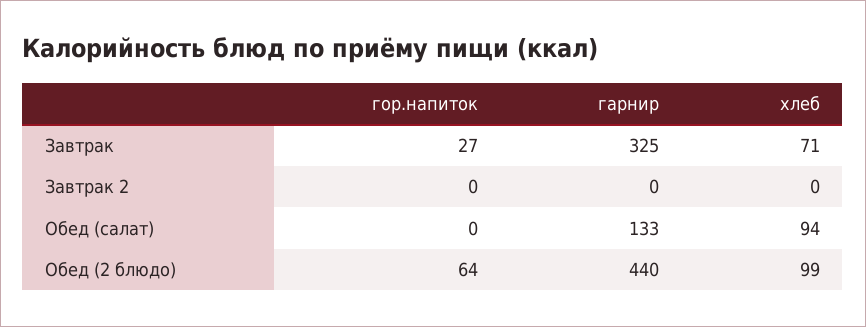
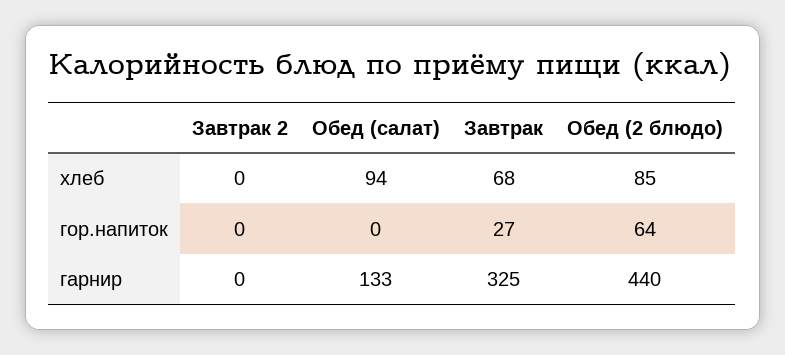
хлеб, Завтрак: 71 -> 68
хлеб, Обед (2 блюдо): 99 -> 85

